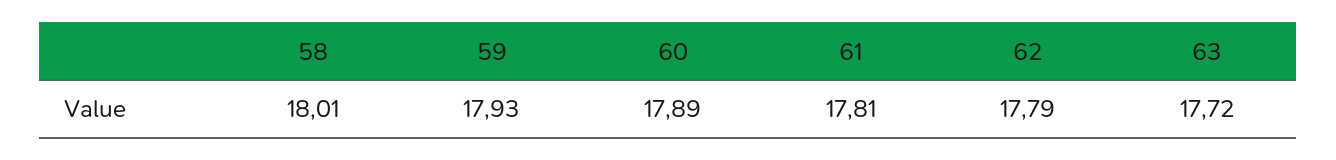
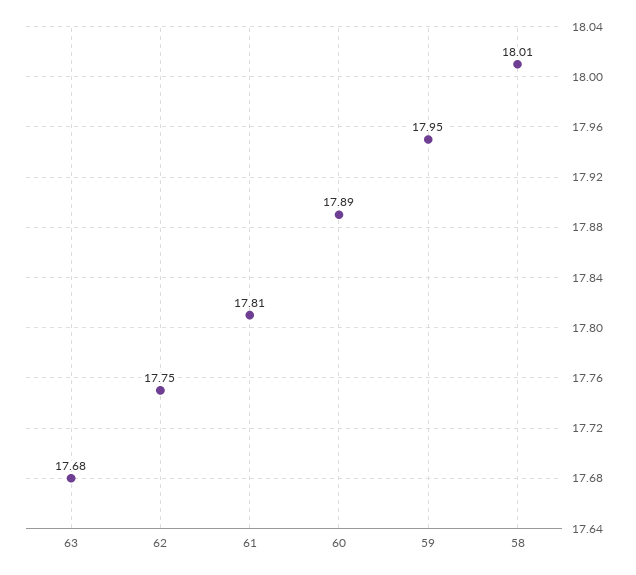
59: 17.93 -> 17.95
62: 17.79 -> 17.75
63: 17.72 -> 17.68

